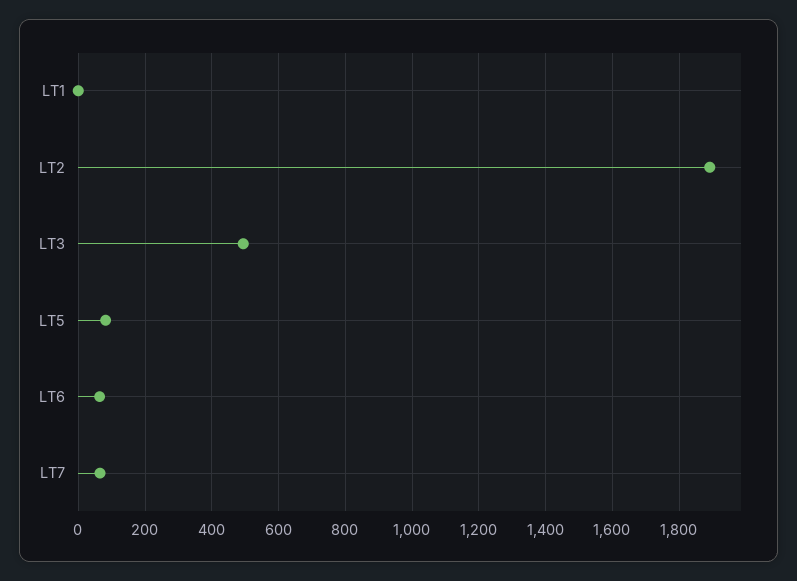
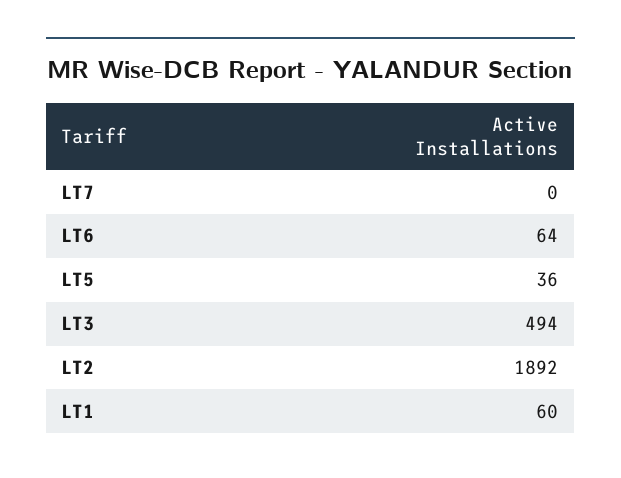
LT1: 0 -> 60
LT5: 80 -> 36
LT7: 60 -> 0

